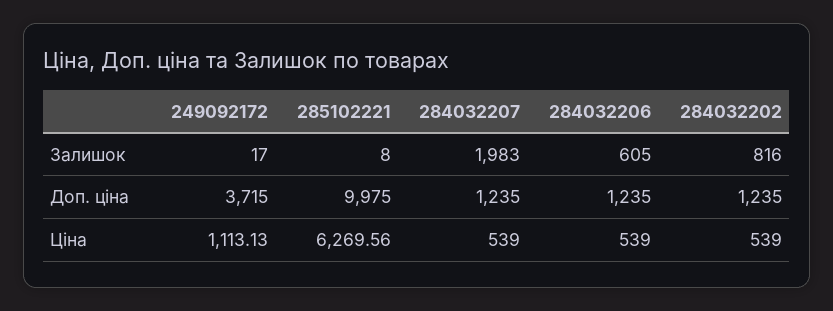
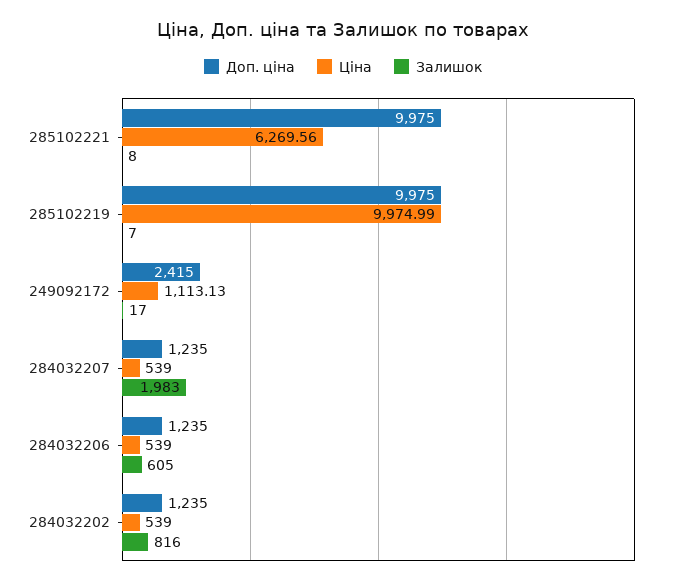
Доп. ціна, 249092172: 3715 -> 2415
Доп. ціна, 285102219: none -> 9975
Ціна, 285102219: none -> 9974.99
Залишок, 285102219: none -> 7

